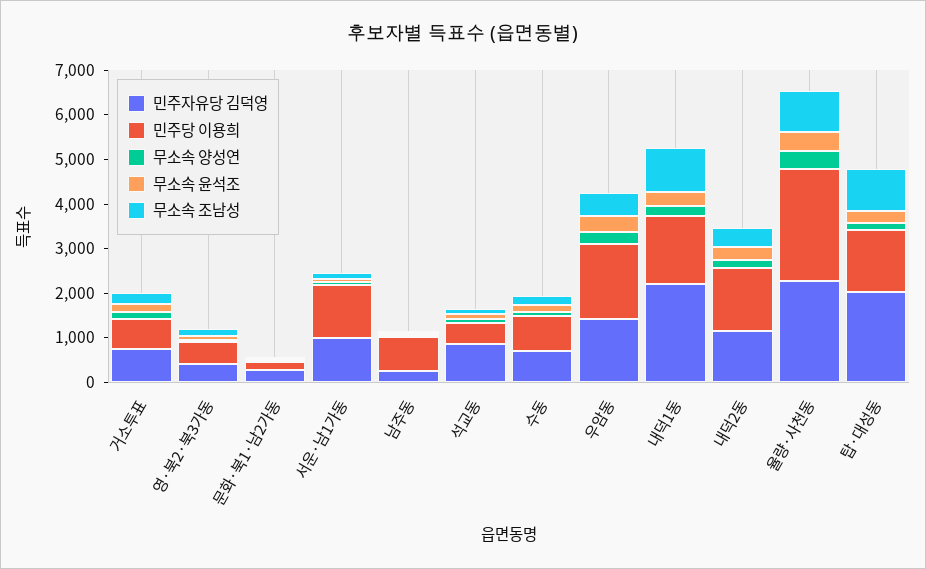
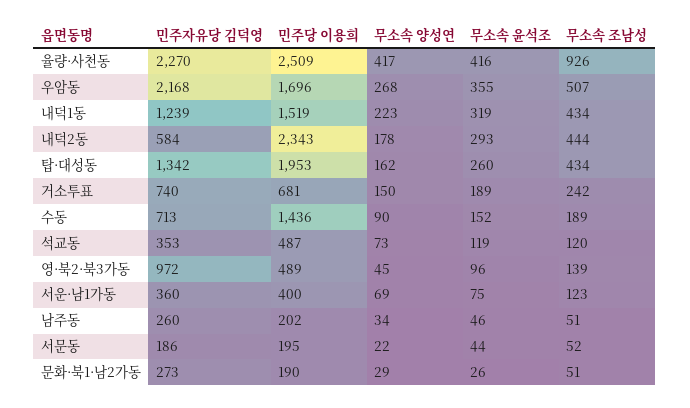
민주자유당 김덕영, 영·북2·북3가동: 400 -> 972
민주자유당 김덕영, 서운·남1가동: 1000 -> 360
민주당 이용희, 서운·남1가동: 1200 -> 400
민주당 이용희, 남주동: 800 -> 202
민주자유당 김덕영, 석교동: 800 -> 353
민주당 이용희, 수동: 800 -> 1436
민주자유당 김덕영, 우암동: 1400 -> 2168
민주자유당 김덕영, 내덕1동: 2200 -> 1239
무소속 조남성, 내덕1동: 1000 -> 434
민주자유당 김덕영, 내덕2동: 1200 -> 584
민주당 이용희, 내덕2동: 1400 -> 2343
민주자유당 김덕영, 탑·대성동: 2000 -> 1342
민주당 이용희, 탑·대성동: 1400 -> 1953
무소속 조남성, 탑·대성동: 1000 -> 434
민주자유당 김덕영, 서문동: none -> 186
민주당 이용희, 서문동: none -> 195
무소속 양성연, 서문동: none -> 22
무소속 윤석조, 서문동: none -> 44
무소속 조남성, 서문동: none -> 52

